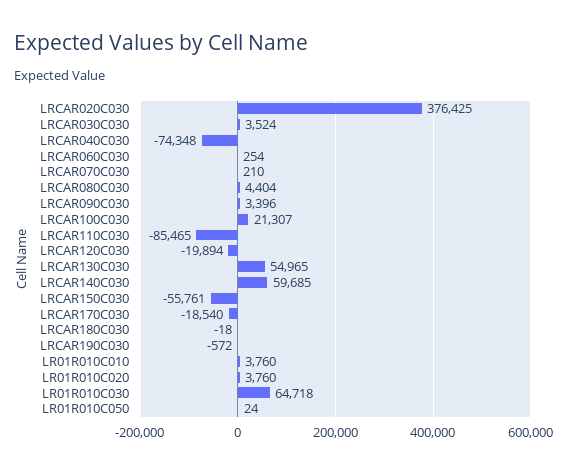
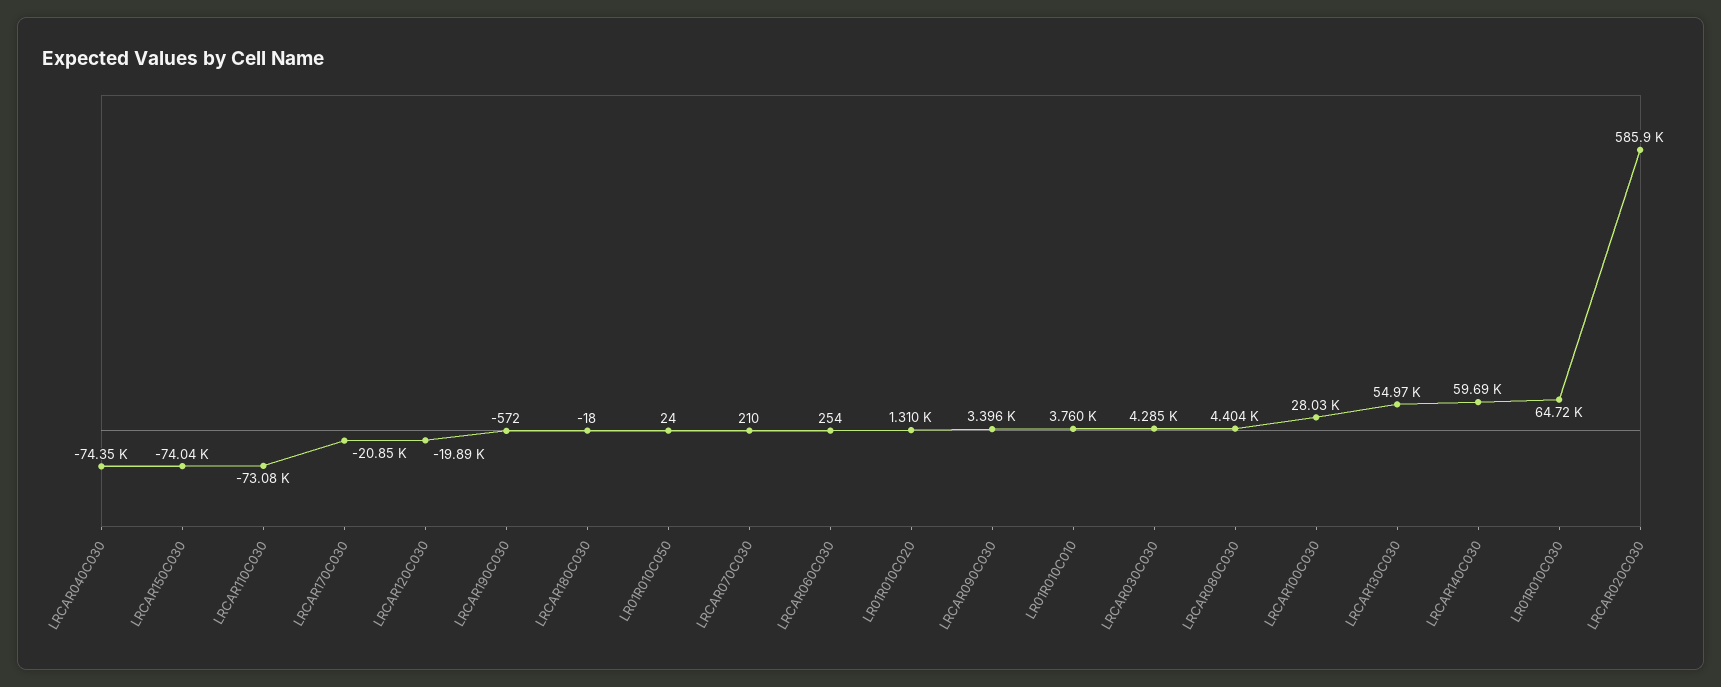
LRCAR020C030: 376425 -> 585900
LRCAR030C030: 3524 -> 4285
LRCAR100C030: 21307 -> 28030
LRCAR110C030: -85465 -> -73080
LRCAR150C030: -55761 -> -74040
LRCAR170C030: -18540 -> -20850
LR01R010C020: 3760 -> 1310

